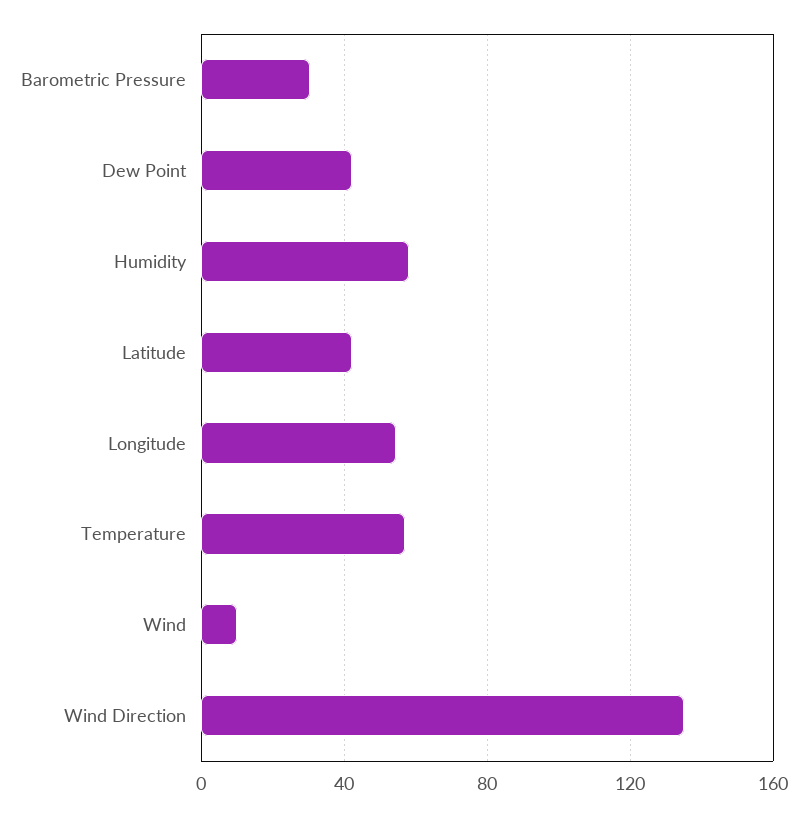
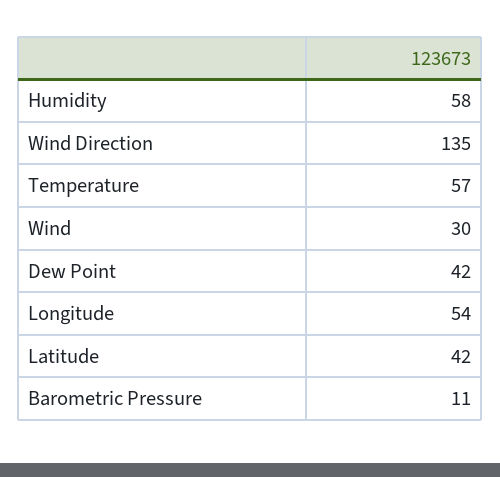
Barometric Pressure: 30 -> 11
Wind: 10 -> 30

